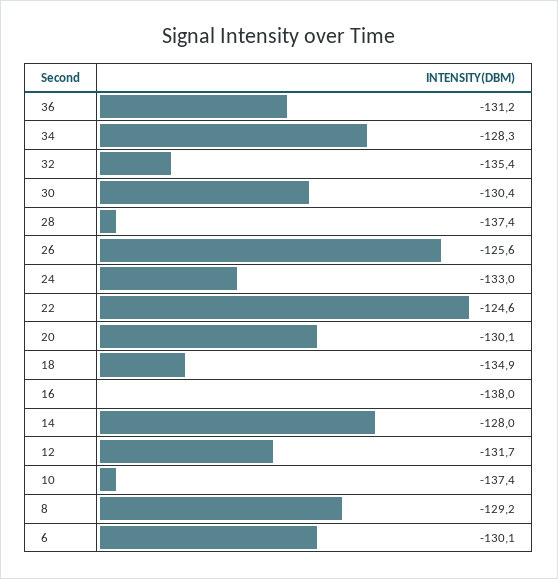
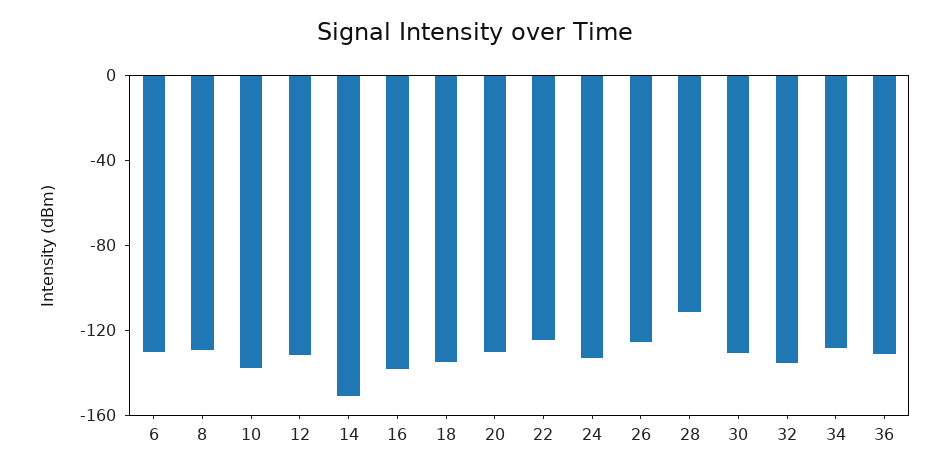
28: -137.4 -> -110
14: -128 -> -150

